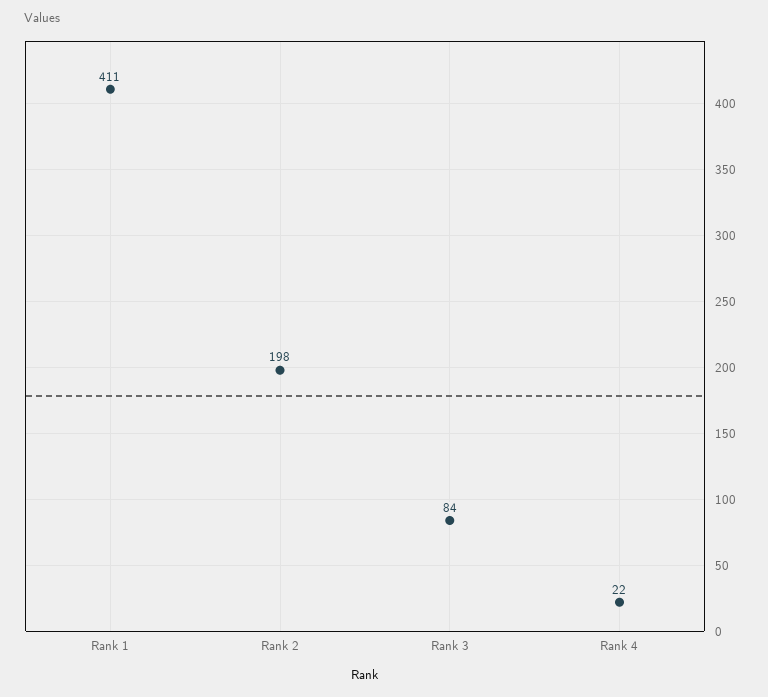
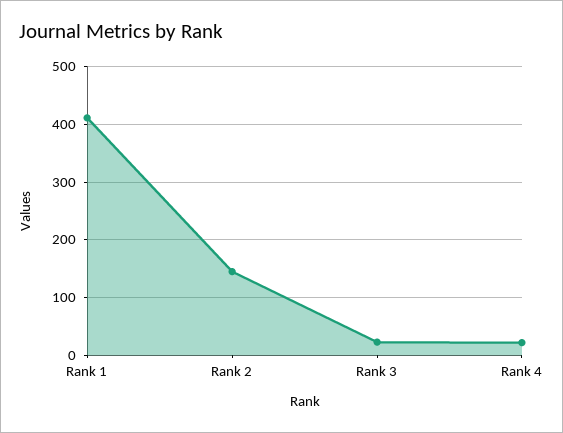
Rank 2: 198 -> 140
Rank 3: 84 -> 20

